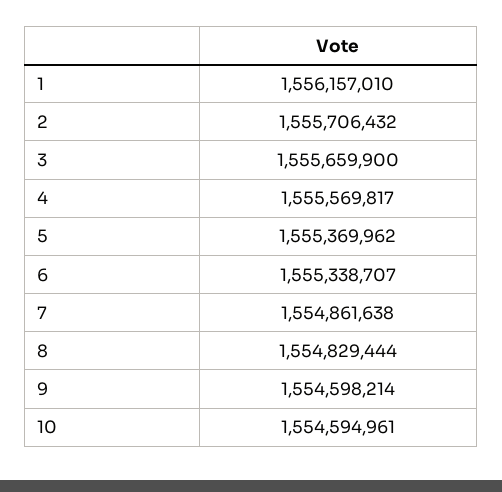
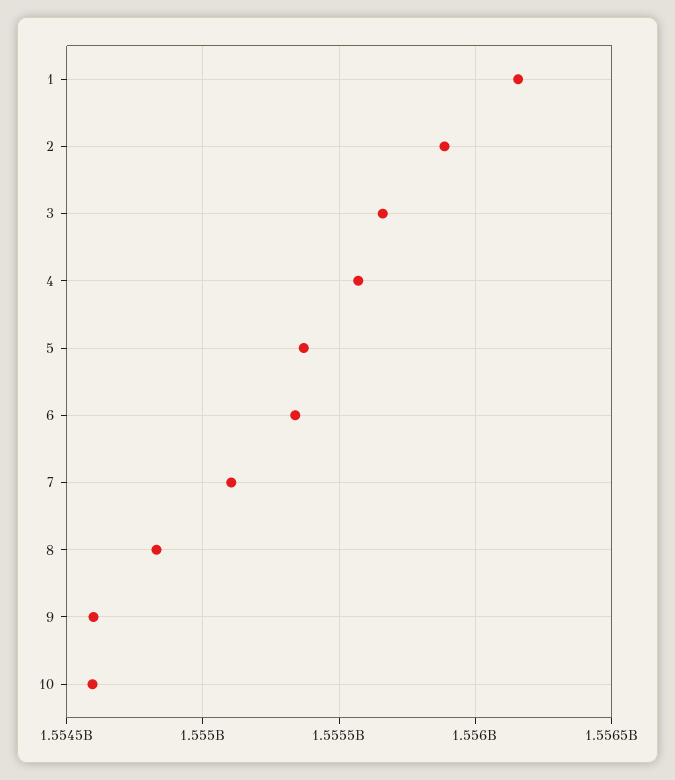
2: 1555706432 -> 1555900000
7: 1554861638 -> 1555100000

